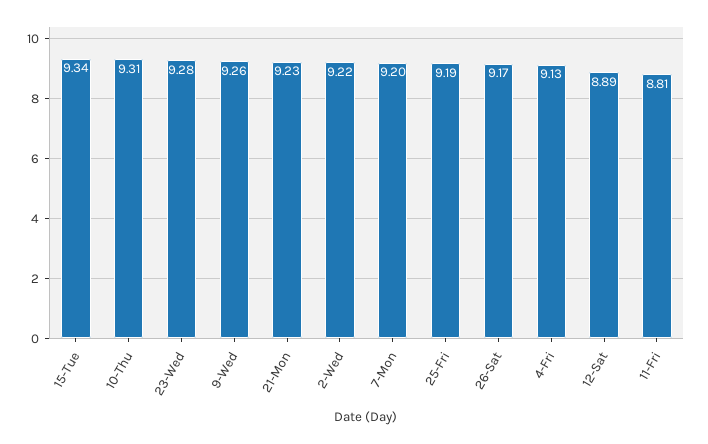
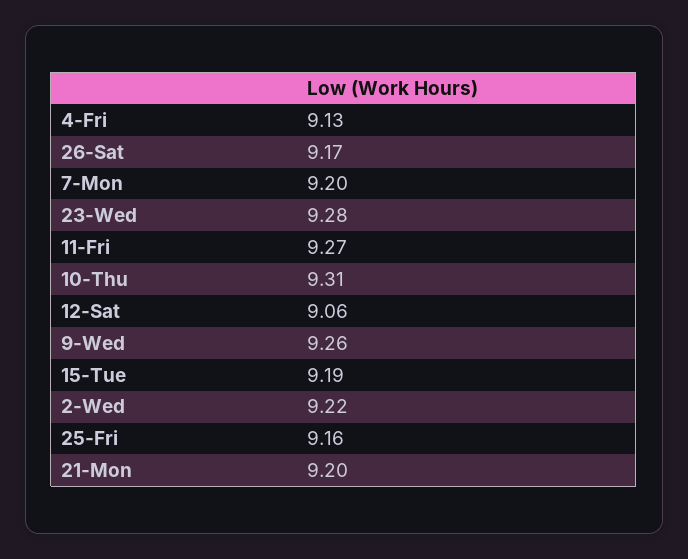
15-Tue: 9.34 -> 9.19
21-Mon: 9.23 -> 9.2
25-Fri: 9.19 -> 9.16
12-Sat: 8.89 -> 9.06
11-Fri: 8.81 -> 9.27

